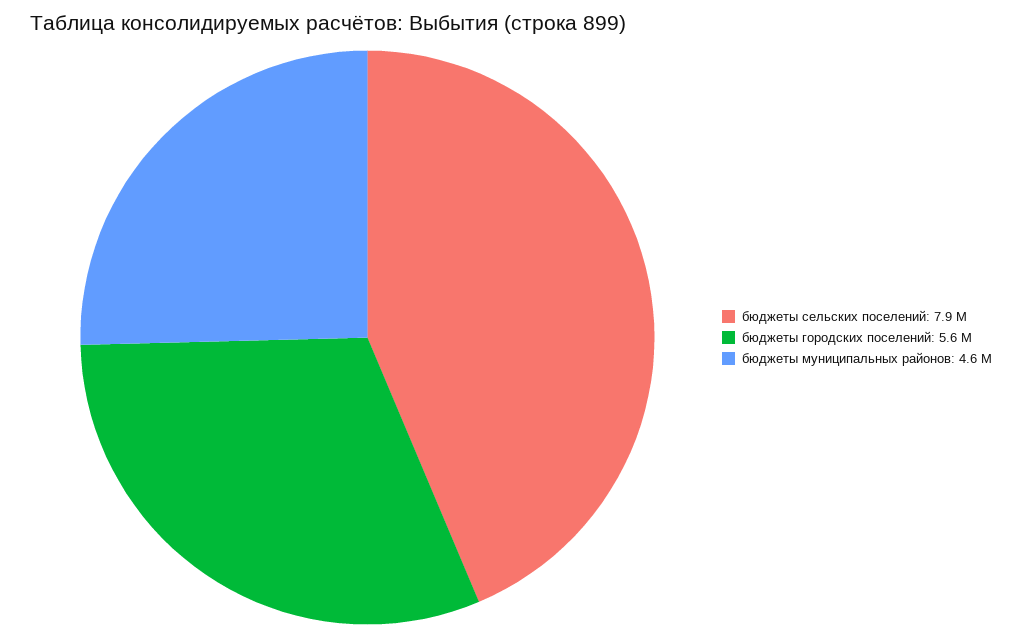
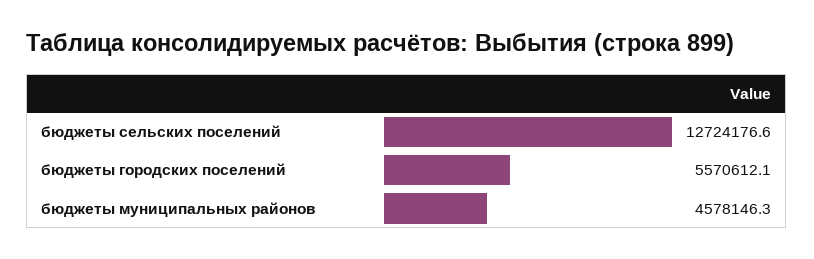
бюджеты сельских поселений: 7900000 -> 12724176.6

